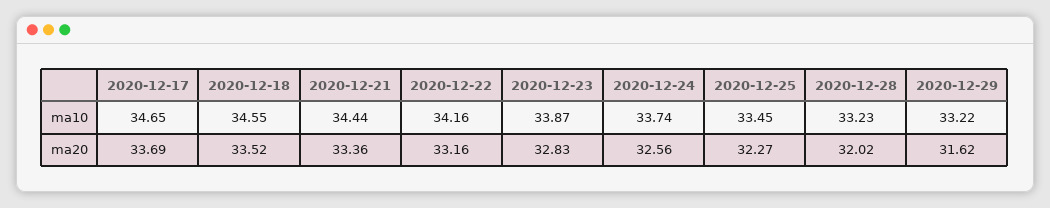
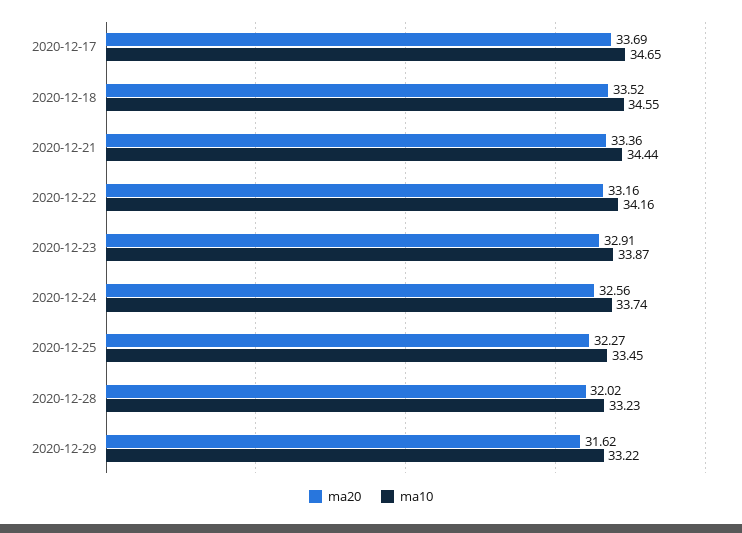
ma20, 2020-12-23: 32.83 -> 32.91

